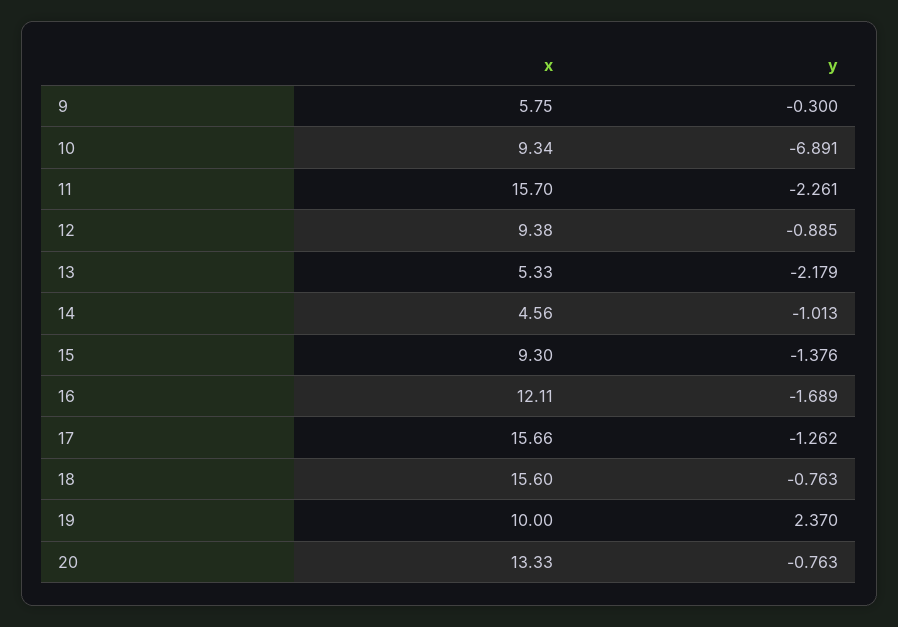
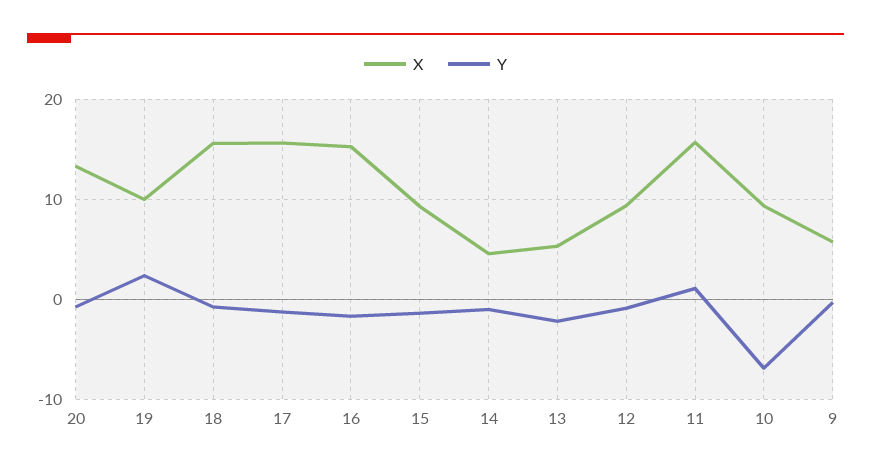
y, 11: -2.261 -> 1
x, 16: 12.11 -> 15

